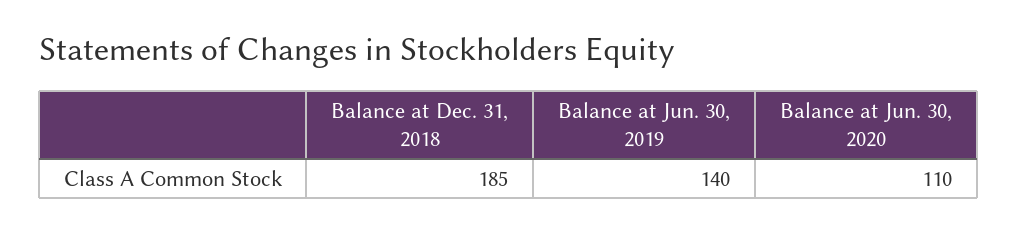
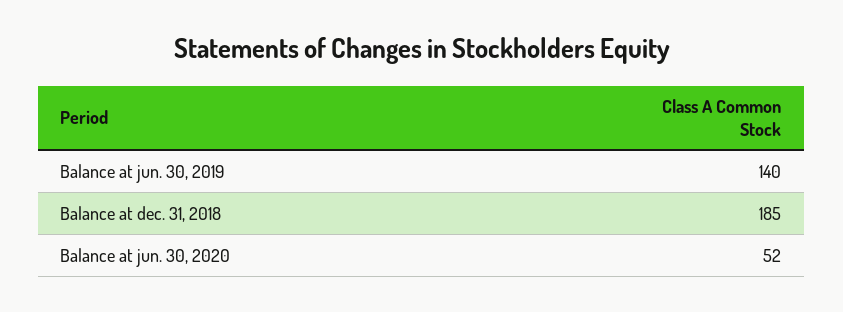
Balance at Jun. 30, 2020: 110 -> 52

